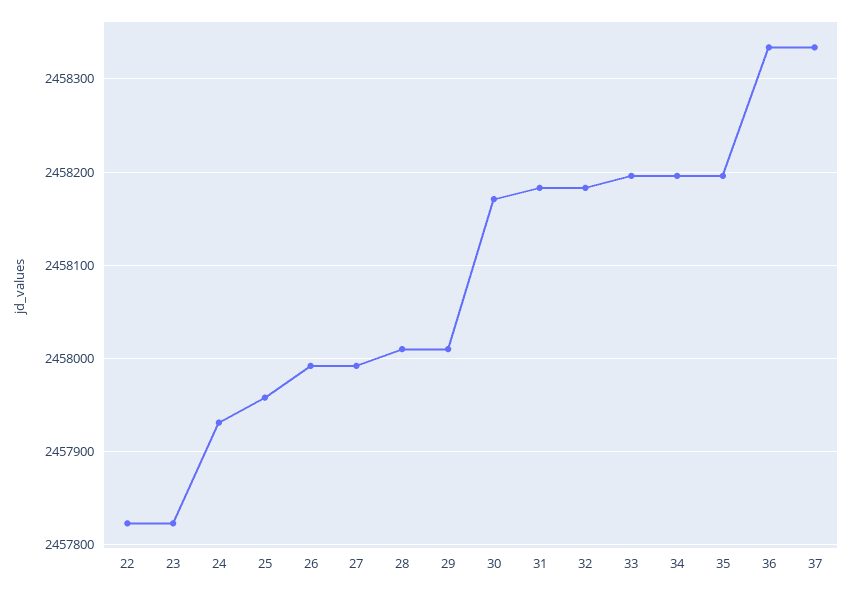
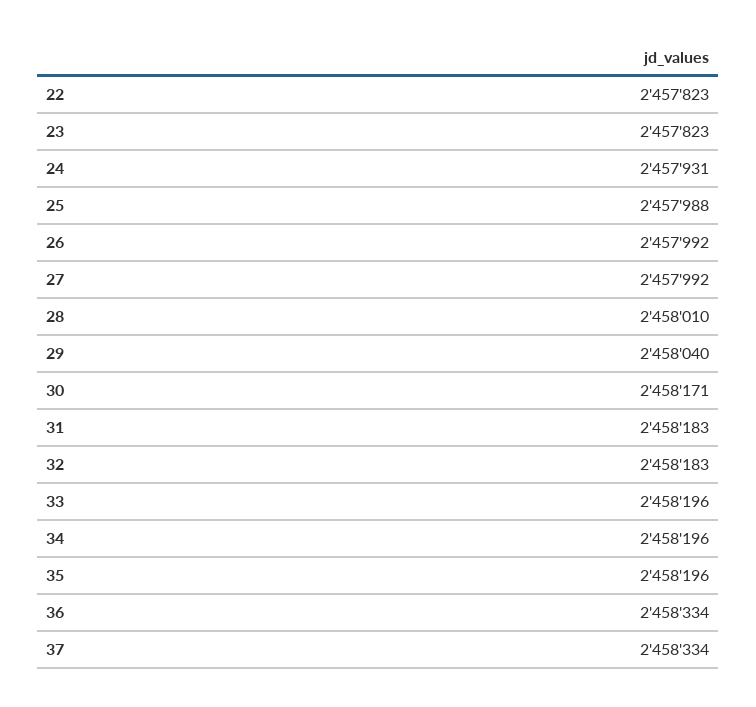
25: 2457960 -> 2457988
29: 2458010 -> 2458040

